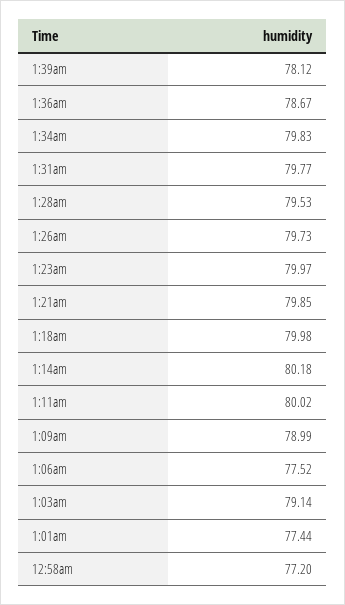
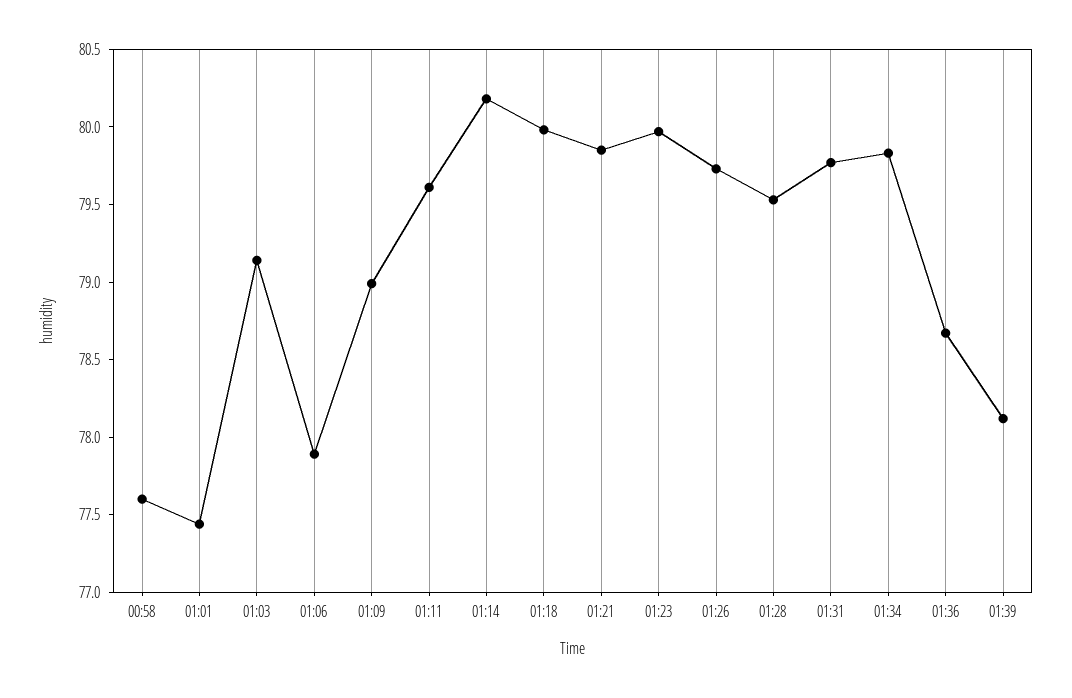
1:11am: 80.02 -> 79.6
1:06am: 77.52 -> 77.9
12:58am: 77.2 -> 77.6

